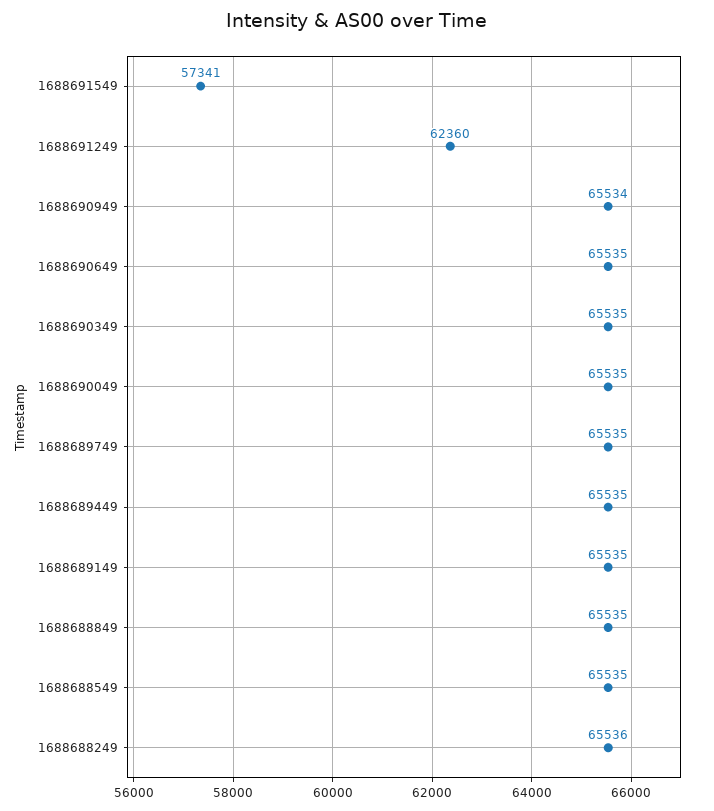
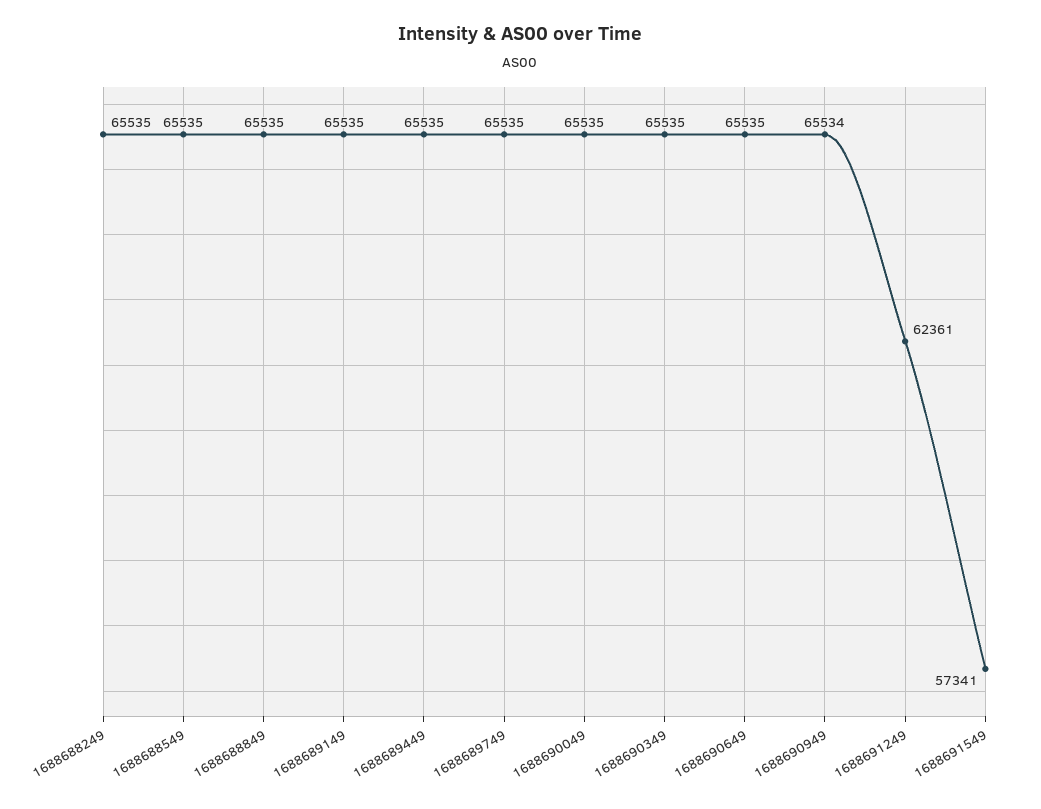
1688691249: 62360 -> 62361
1688688249: 65536 -> 65535

